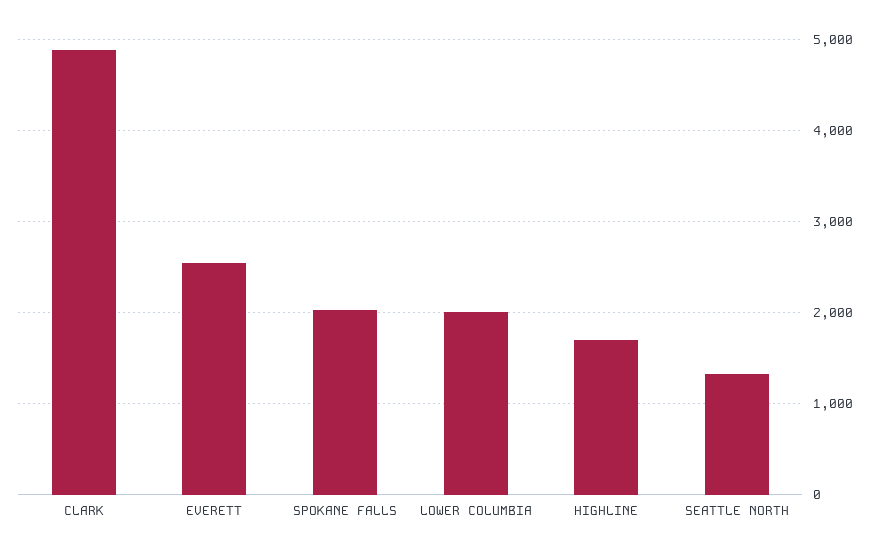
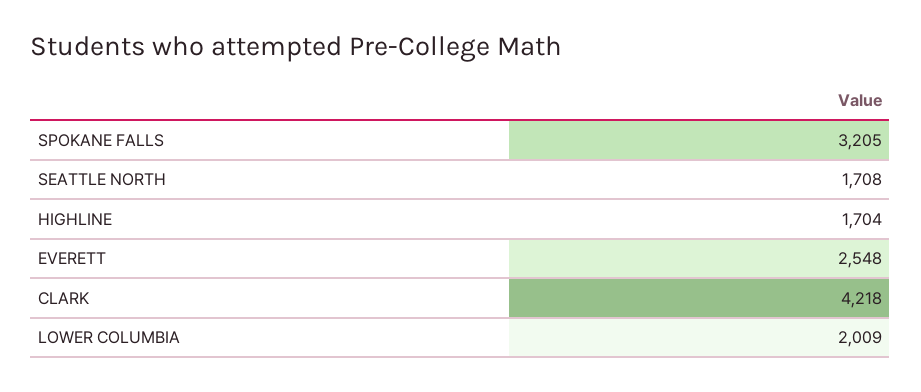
CLARK: 4900 -> 4218
SPOKANE FALLS: 2000 -> 3205
SEATTLE NORTH: 1300 -> 1708

